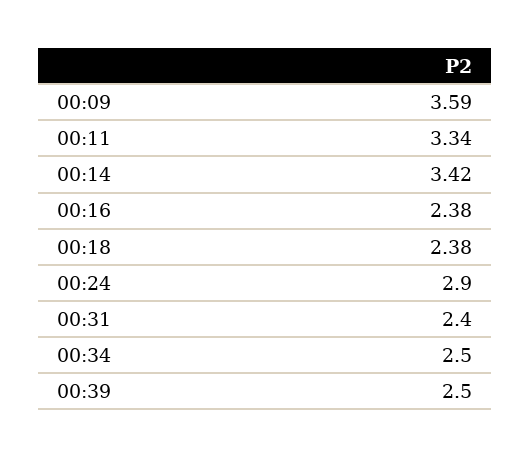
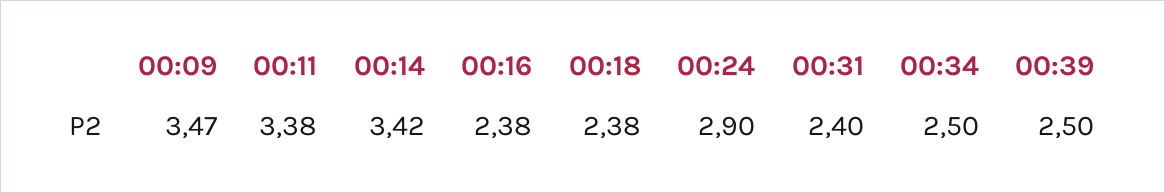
00:09: 3.59 -> 3.47
00:11: 3.34 -> 3.38

